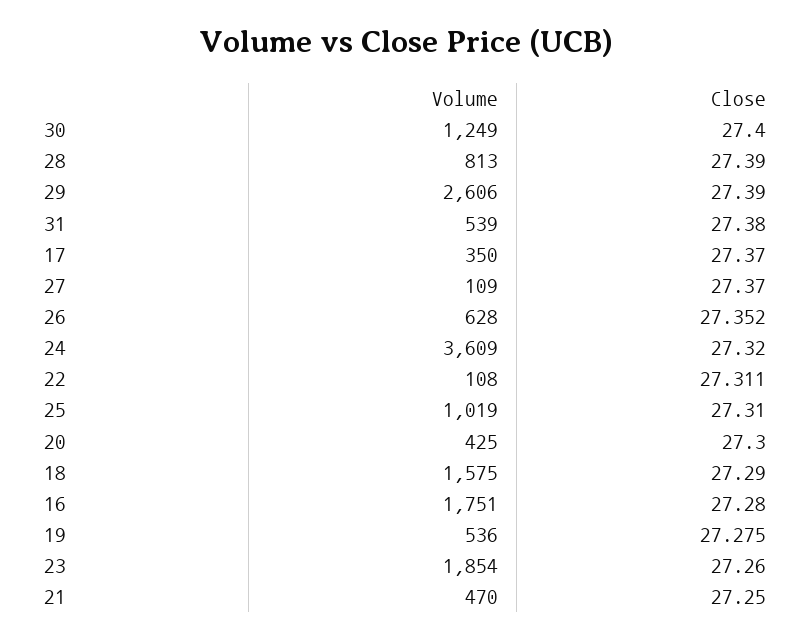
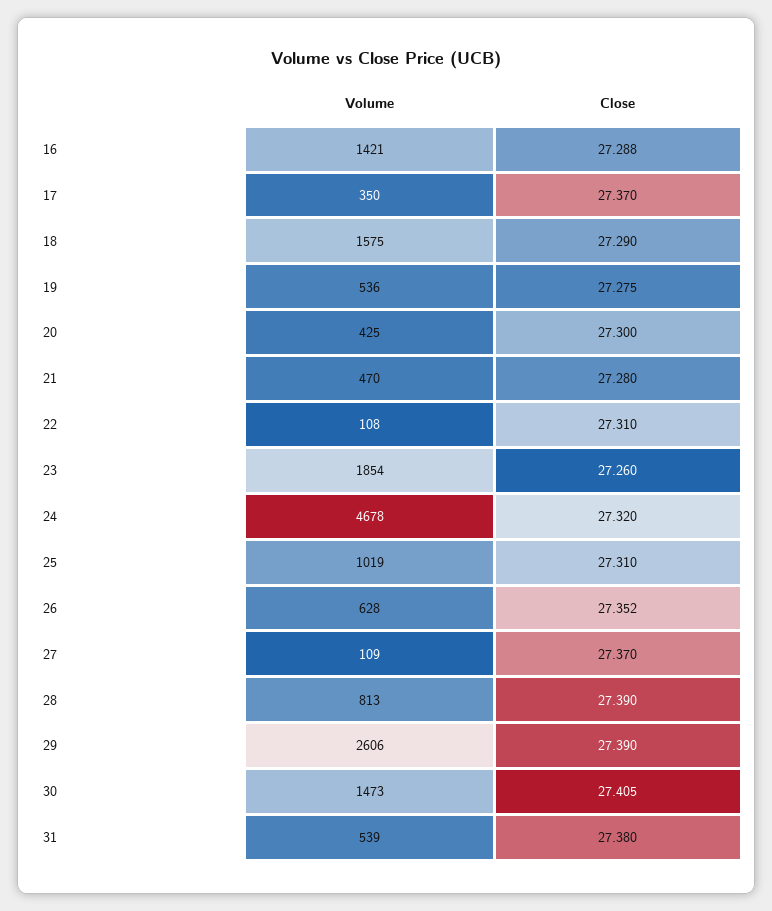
Volume, 30: 1249 -> 1473
Close, 30: 27.4 -> 27.405
Volume, 24: 3609 -> 4678
Close, 22: 27.311 -> 27.31
Volume, 16: 1751 -> 1421
Close, 16: 27.28 -> 27.288
Close, 21: 27.25 -> 27.28

